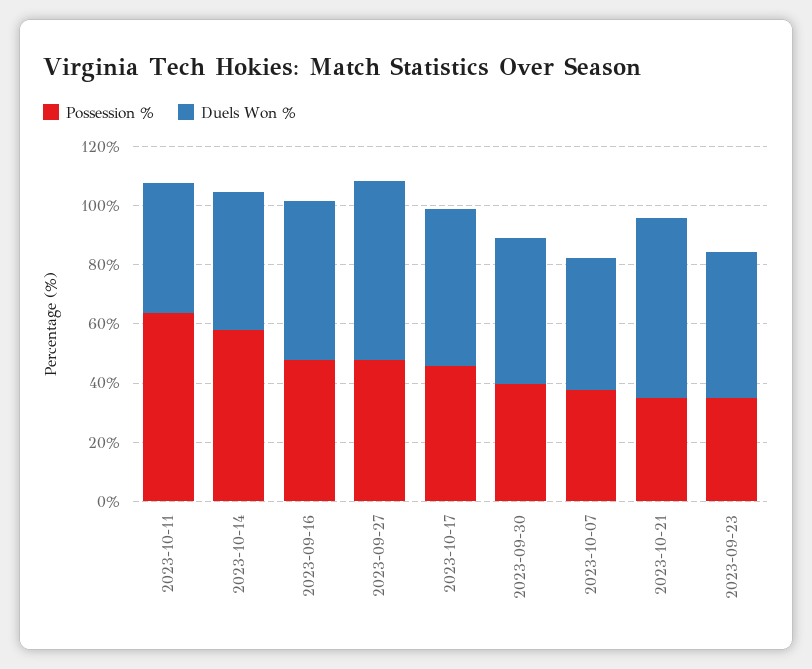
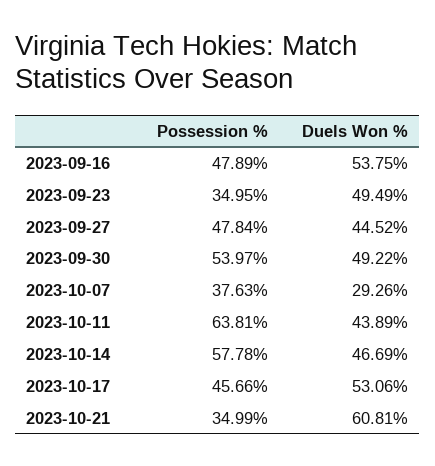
Duels Won %, 2023-09-27: 60 -> 44.52
Possession %, 2023-09-30: 40 -> 53.97
Duels Won %, 2023-10-07: 45 -> 29.26

